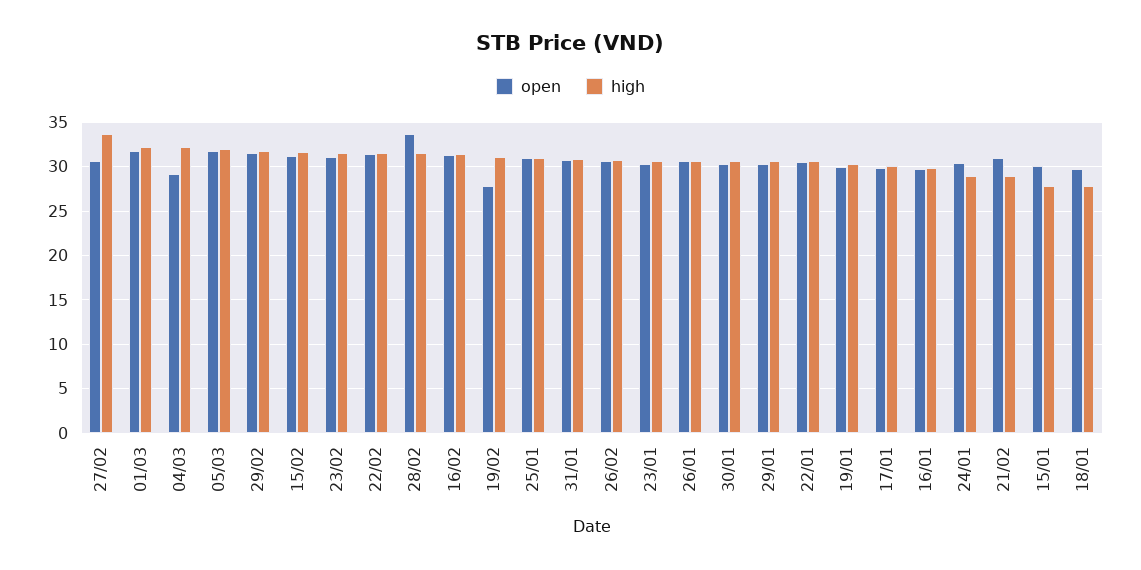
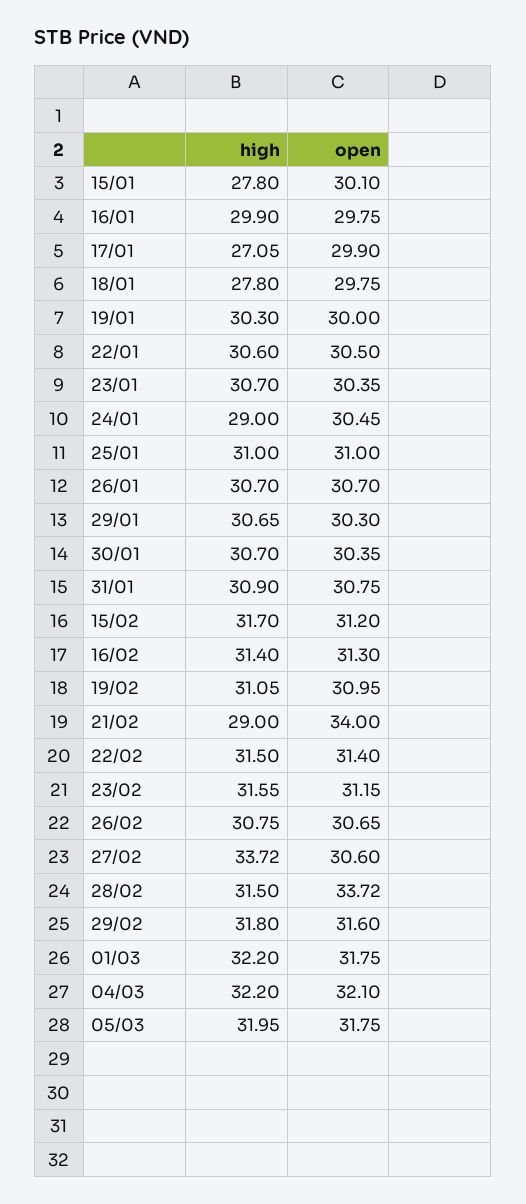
open, 04/03: 29 -> 32.1
open, 19/02: 28 -> 30.95
high, 17/01: 30 -> 27.05
open, 21/02: 31 -> 34

